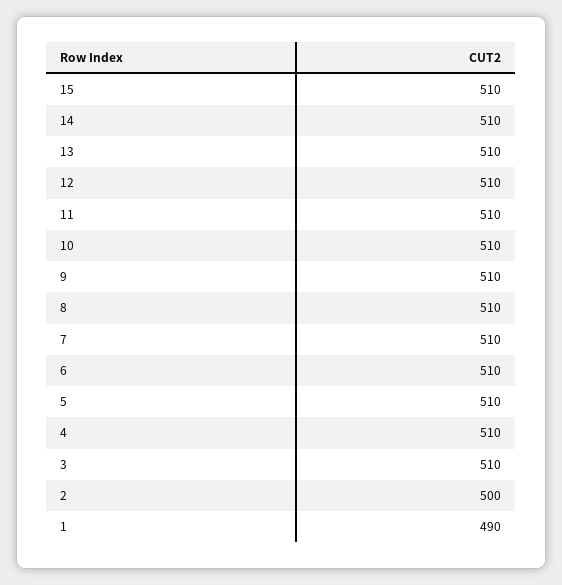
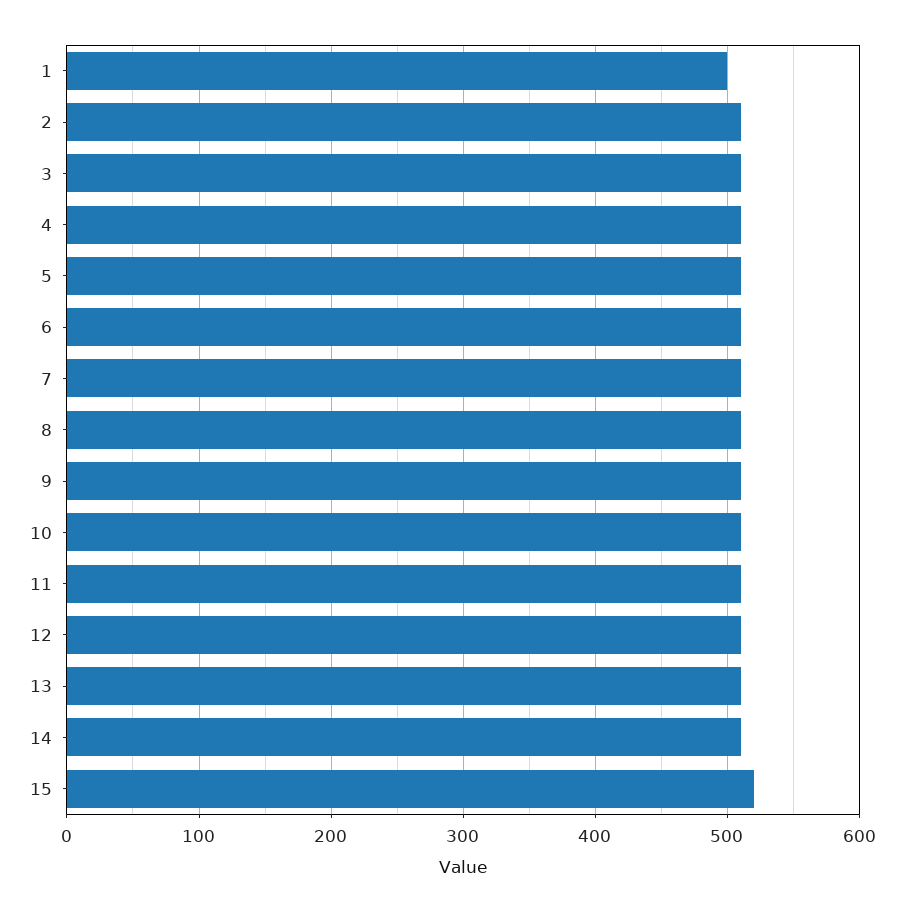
15: 510 -> 520
2: 500 -> 510
1: 490 -> 500

